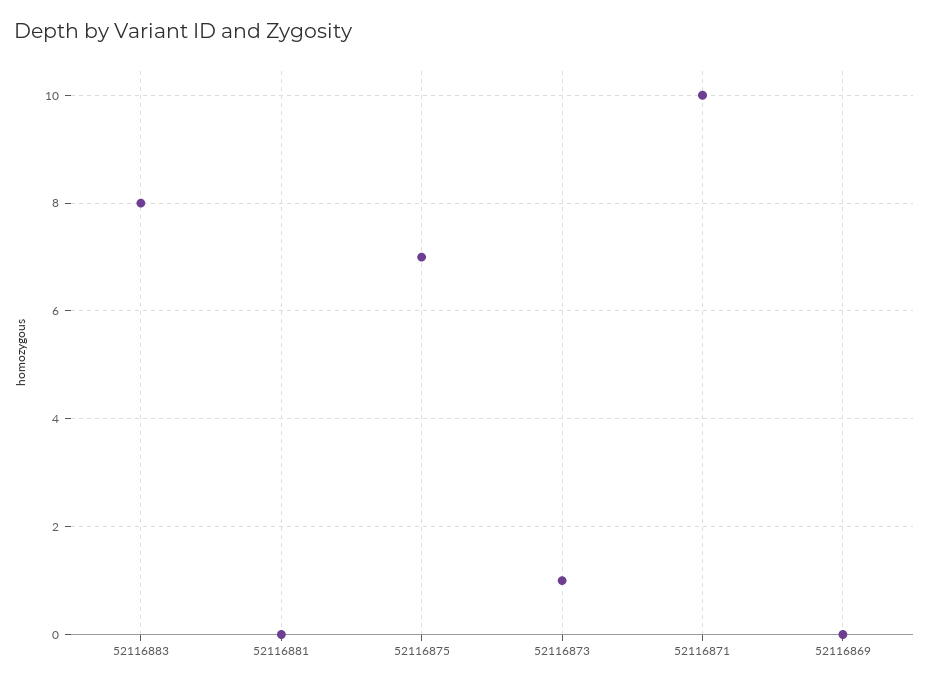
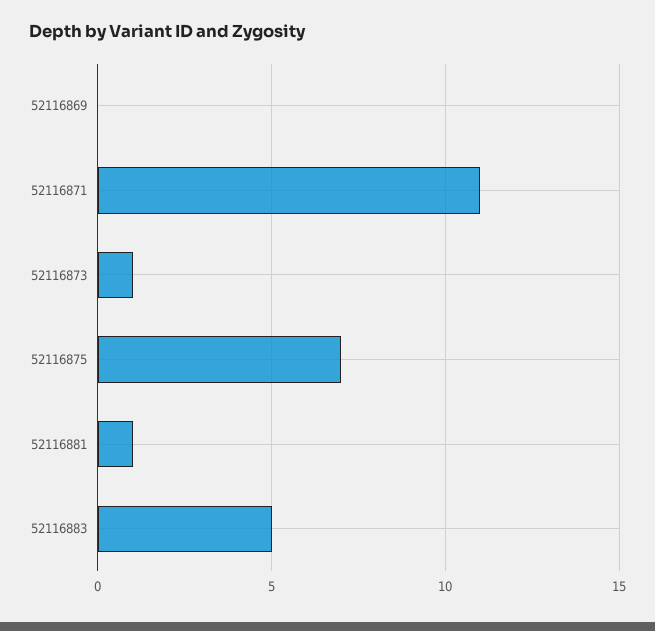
52116883: 8 -> 5
52116881: 0 -> 1
52116871: 10 -> 11

